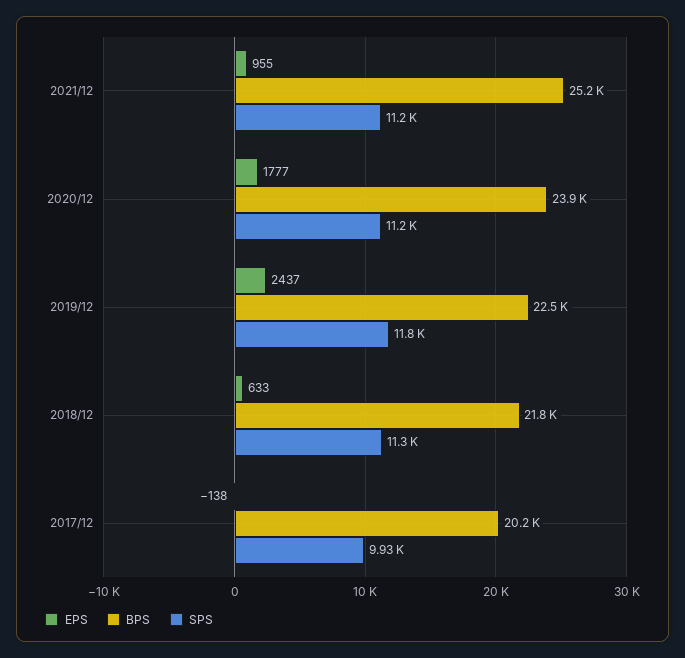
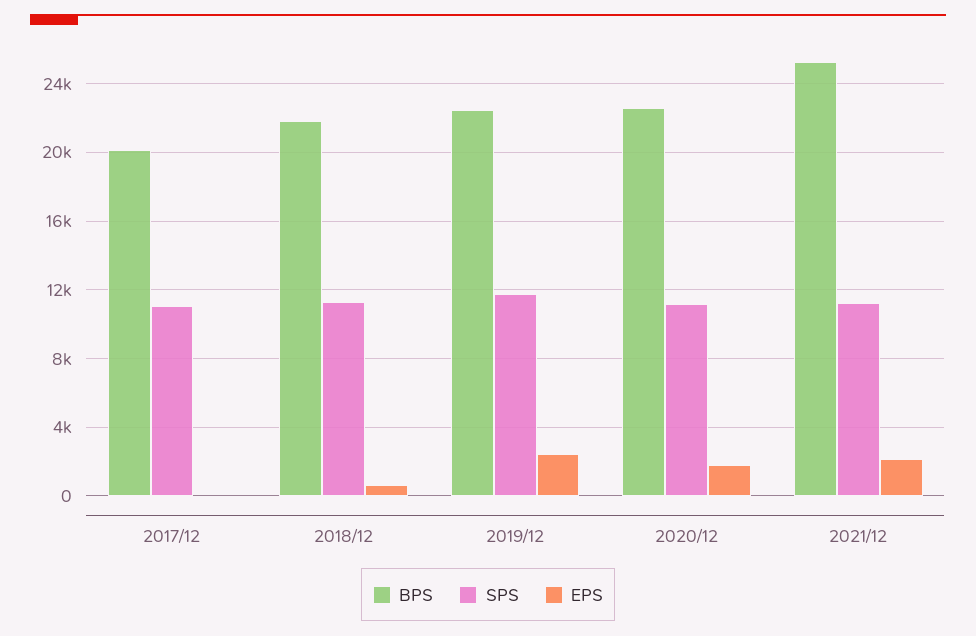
EPS, 2021/12: 955 -> 2000
BPS, 2020/12: 23900 -> 22500
SPS, 2017/12: 9930 -> 11000

